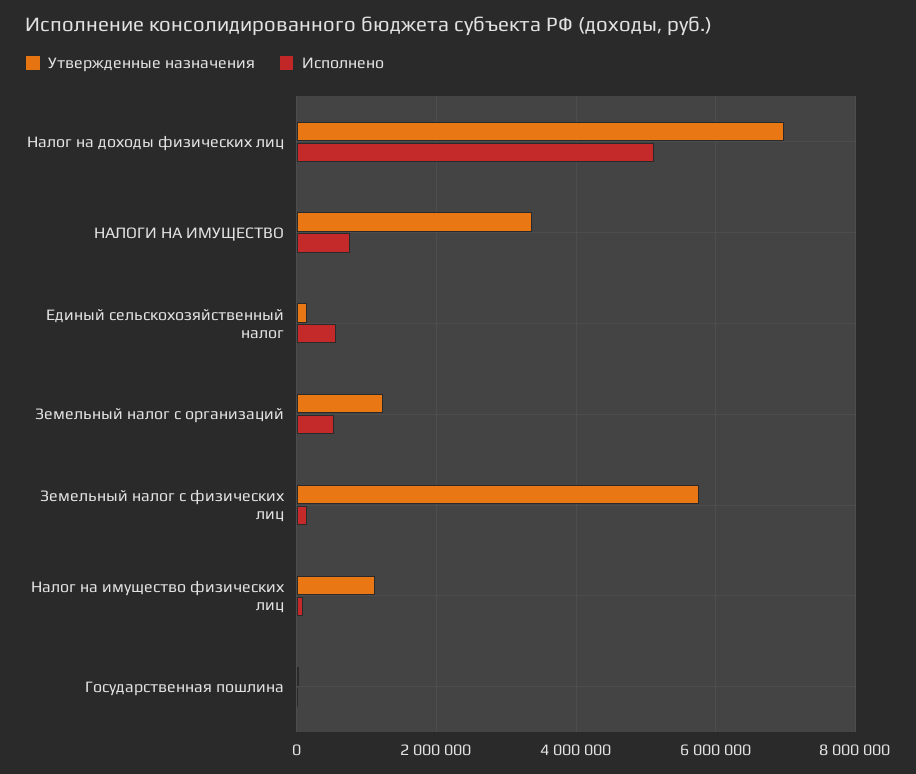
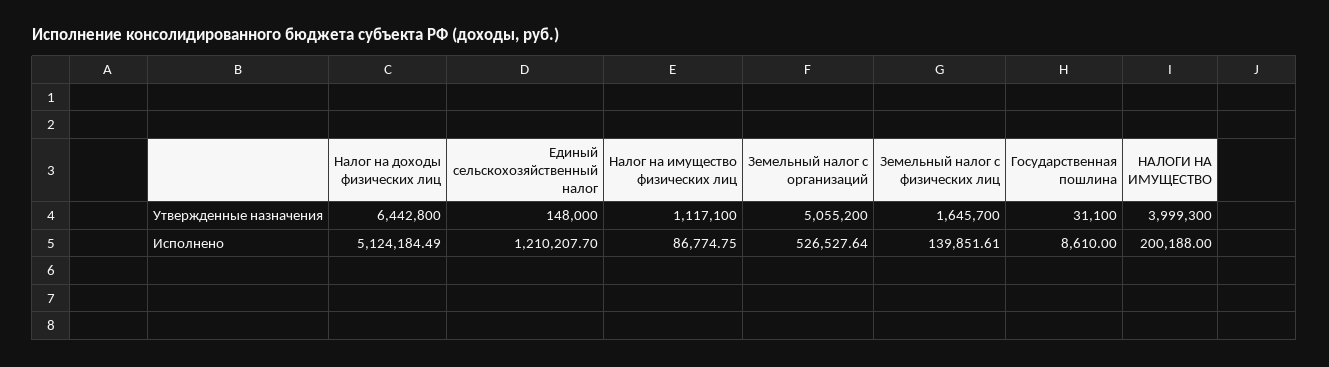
Утвержденные назначения, Налог на доходы физических лиц: 7000000 -> 6442800
Утвержденные назначения, НАЛОГИ НА ИМУЩЕСТВО: 3400000 -> 3999300
Исполнено, НАЛОГИ НА ИМУЩЕСТВО: 800000 -> 200188
Исполнено, Единый сельскохозяйственный налог: 600000 -> 1210207.7
Утвержденные назначения, Земельный налог с организаций: 1200000 -> 5055200
Утвержденные назначения, Земельный налог с физических лиц: 5800000 -> 1645700

